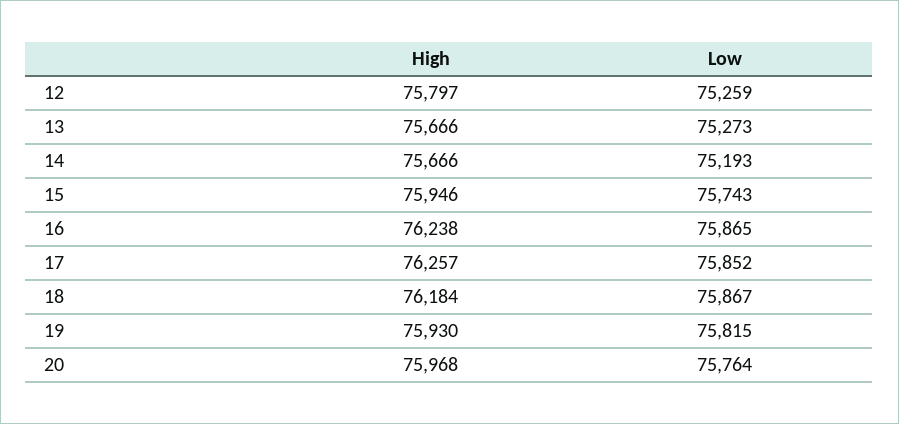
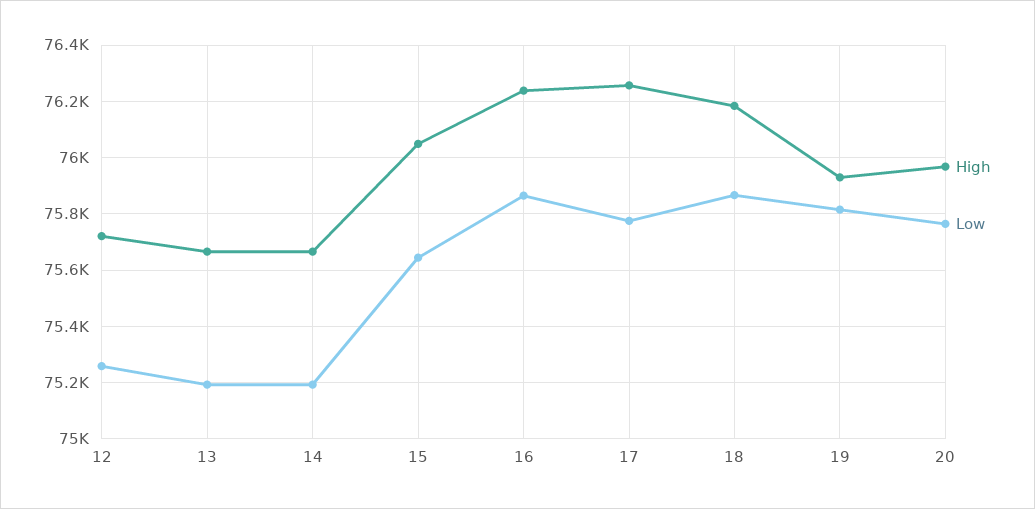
High, 12: 75797 -> 75725
Low, 13: 75273 -> 75200
High, 15: 75946 -> 76050
Low, 15: 75743 -> 75650
Low, 17: 75852 -> 75775

